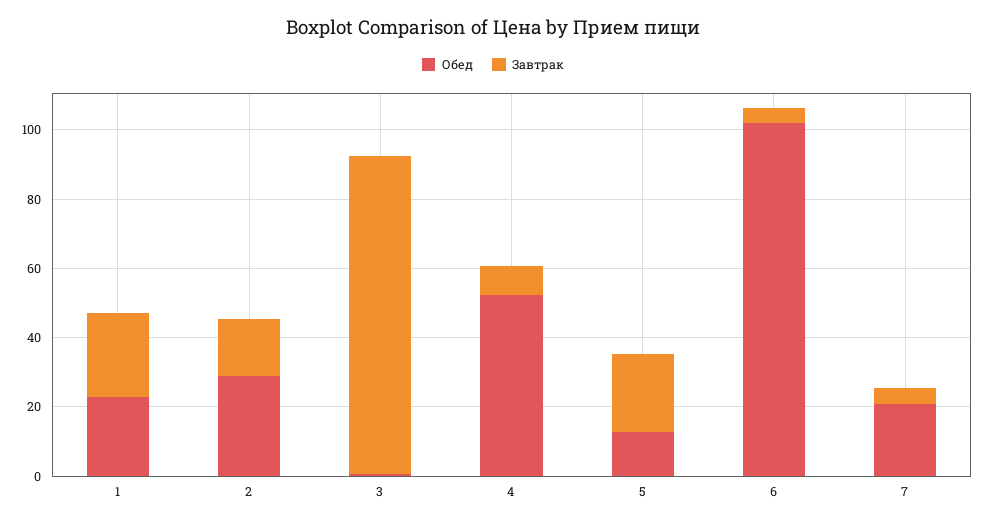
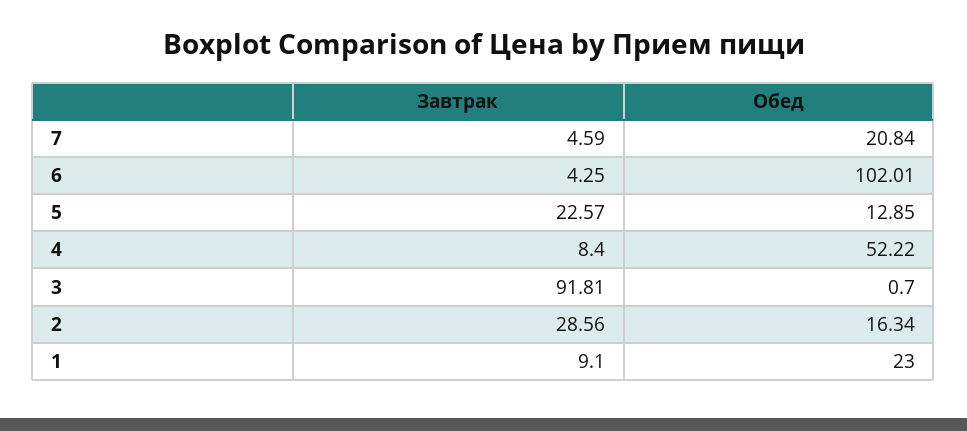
Завтрак, 1: 25 -> 9.1
Обед, 2: 30 -> 16.34
Завтрак, 2: 15 -> 28.56

